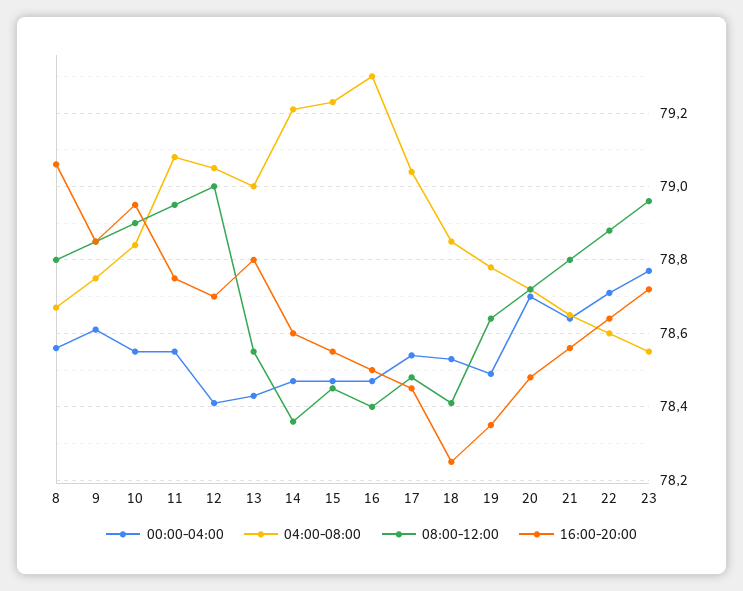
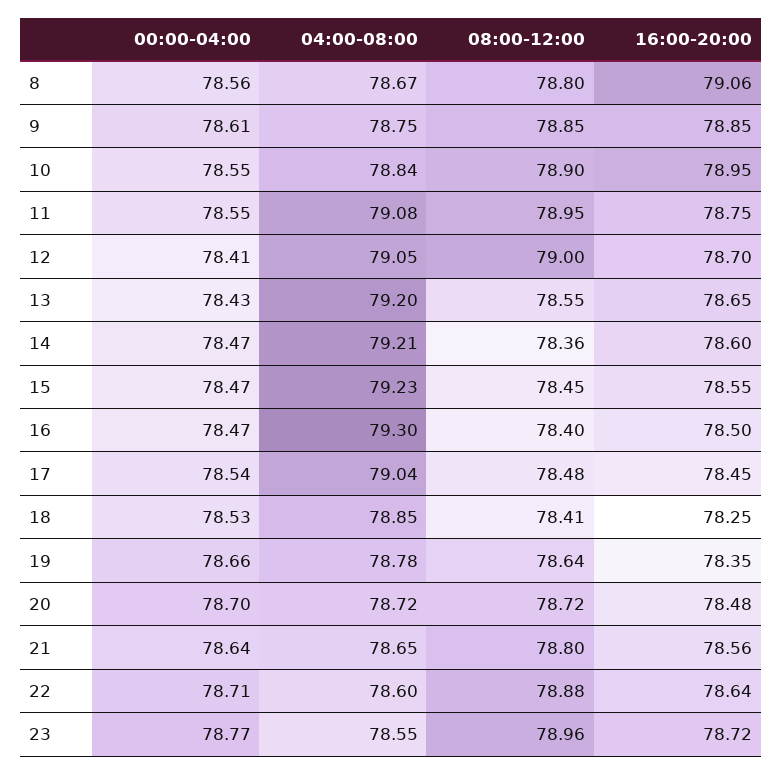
04:00-08:00, 13: 79 -> 79.2
16:00-20:00, 13: 78.8 -> 78.65
00:00-04:00, 19: 78.5 -> 78.66

